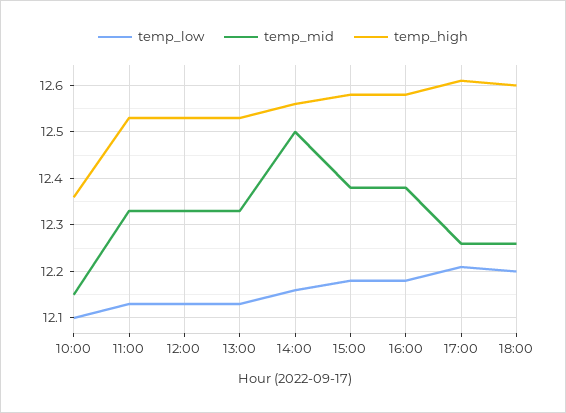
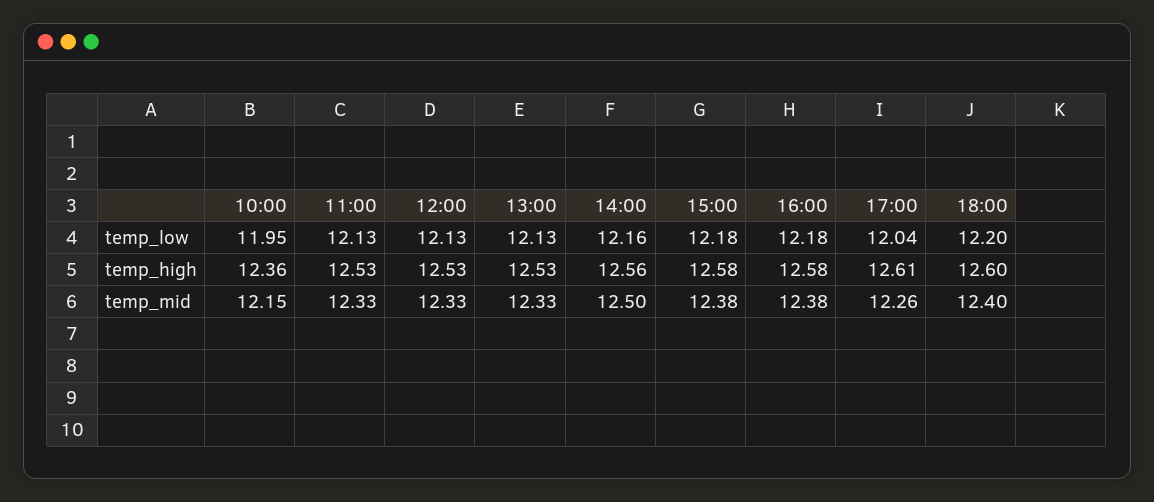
temp_low, 10:00: 12.1 -> 11.95
temp_low, 17:00: 12.2 -> 12.04
temp_mid, 18:00: 12.25 -> 12.4

